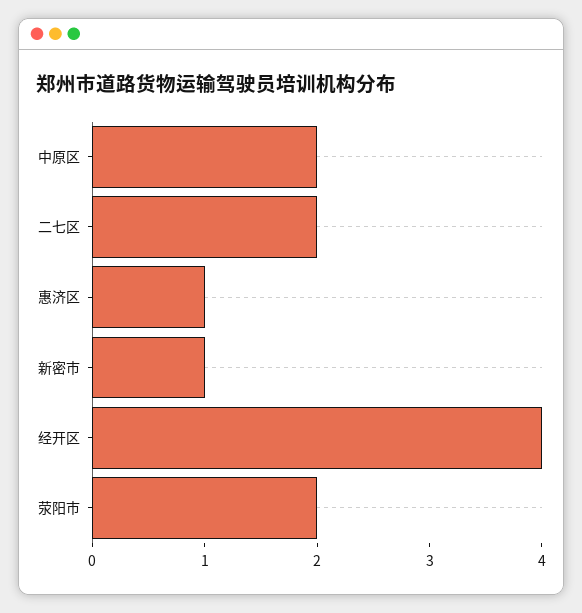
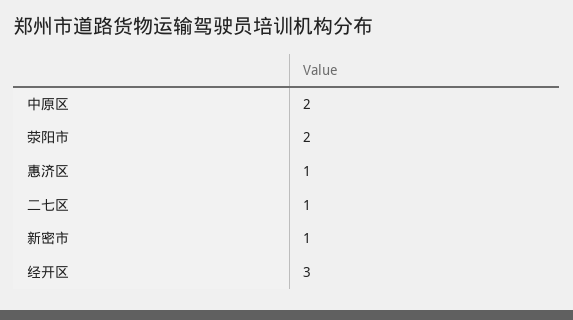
二七区: 2 -> 1
经开区: 4 -> 3

